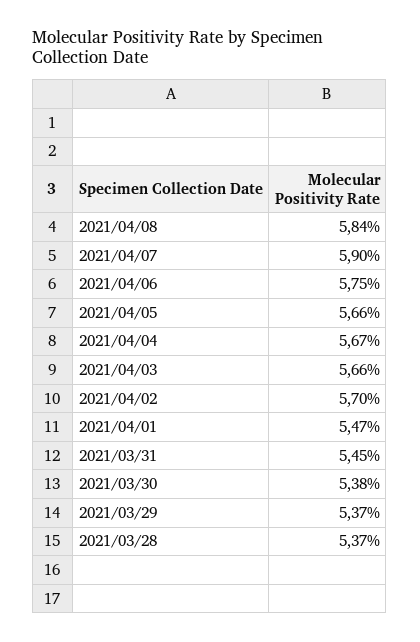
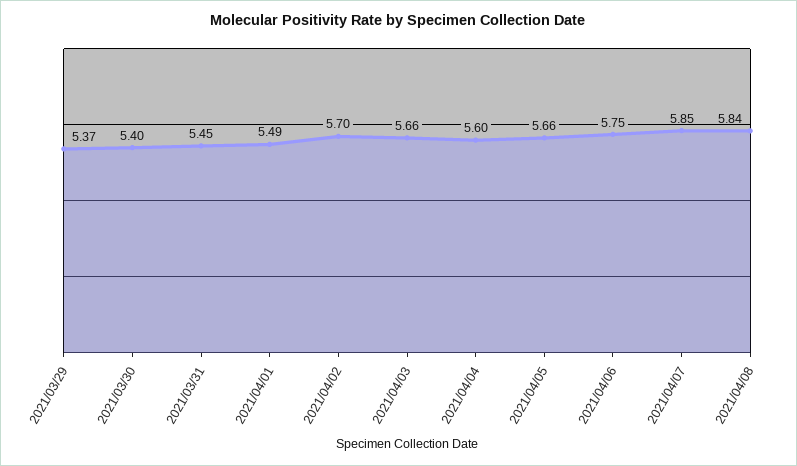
2021/04/07: 5.9 -> 5.85
2021/04/04: 5.67 -> 5.6
2021/04/01: 5.47 -> 5.49
2021/03/30: 5.38 -> 5.4
2021/03/28: 5.37 -> none

